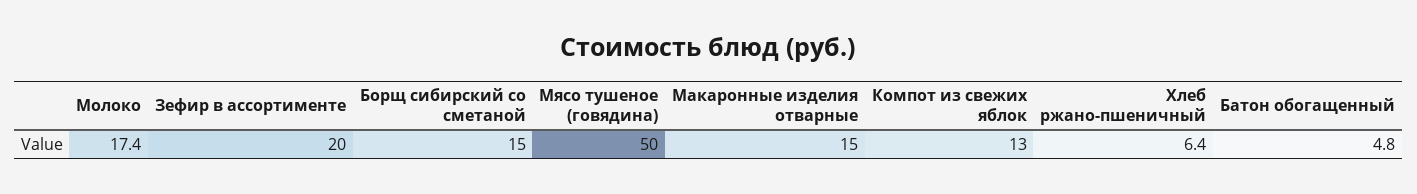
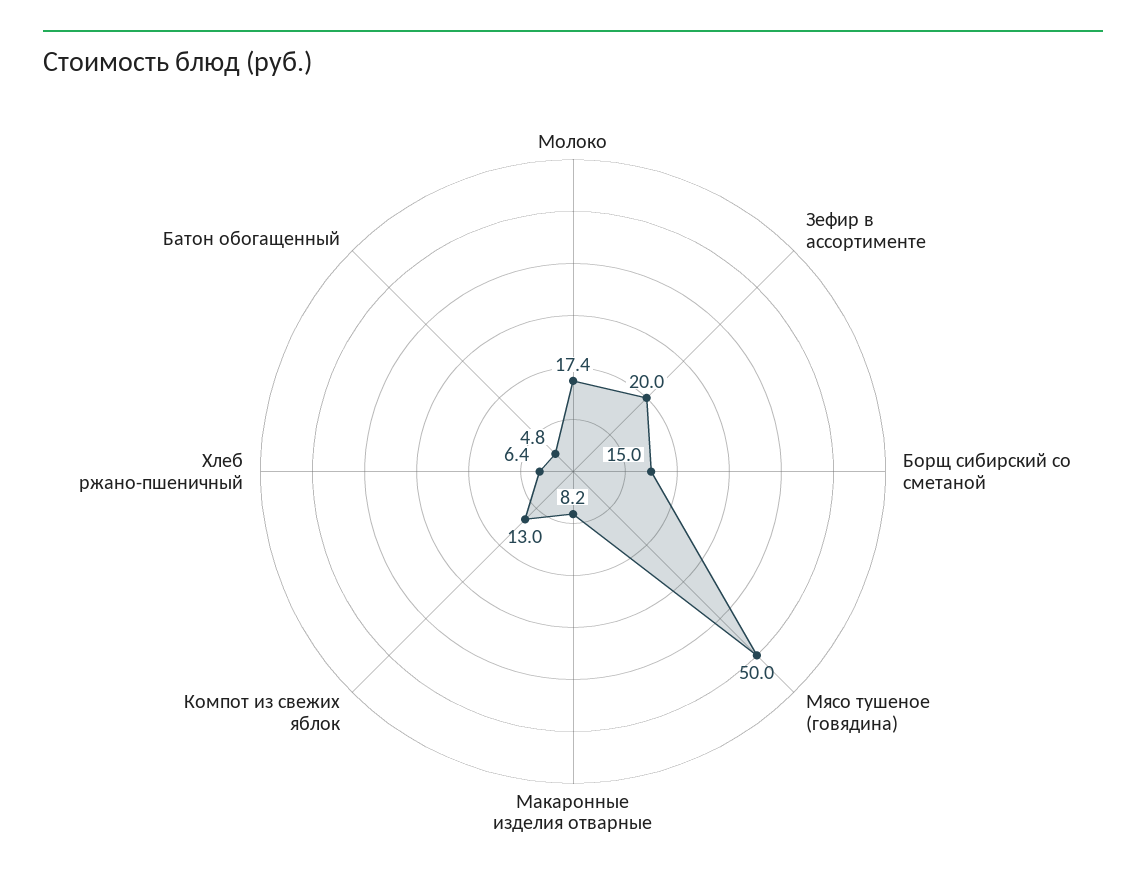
Макаронные изделия отварные: 15 -> 8.2

